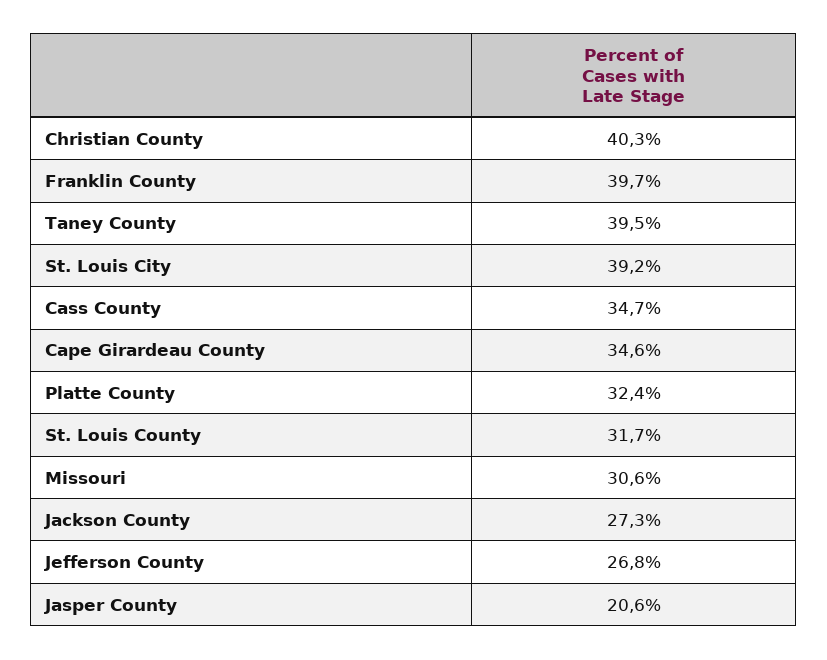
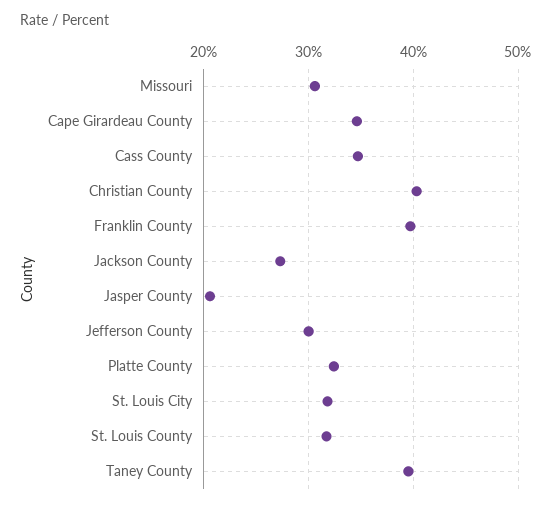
St. Louis City: 39.2 -> 32
Jefferson County: 26.8 -> 30

